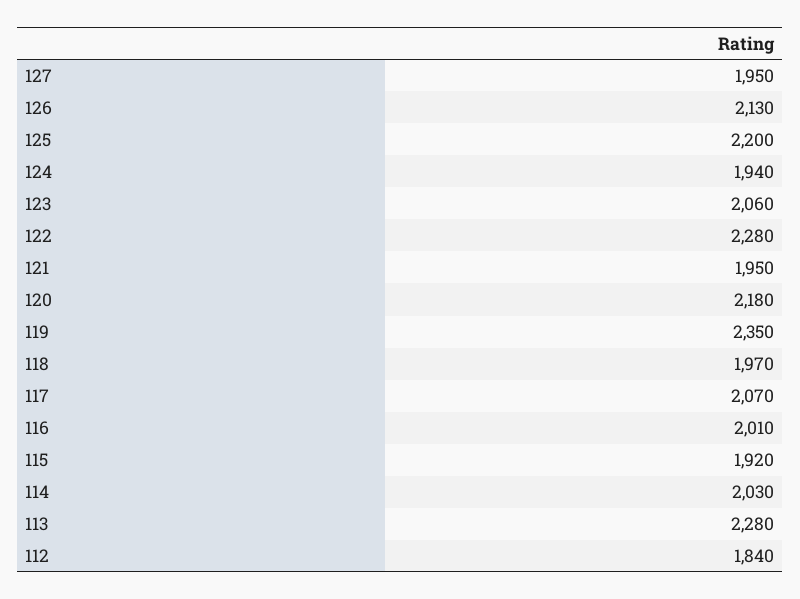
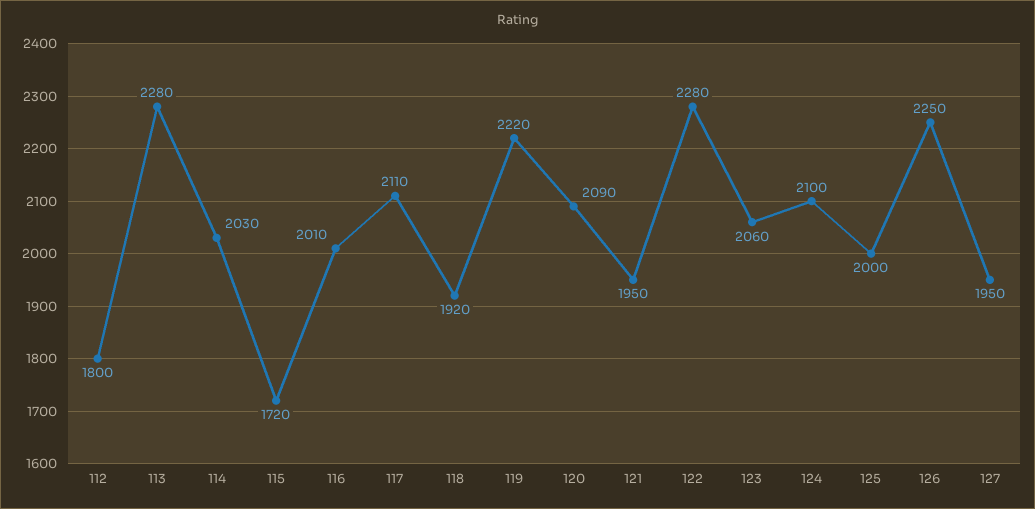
126: 2130 -> 2250
125: 2200 -> 2000
124: 1940 -> 2100
120: 2180 -> 2090
119: 2350 -> 2220
118: 1970 -> 1920
117: 2070 -> 2110
115: 1920 -> 1720
112: 1840 -> 1800

